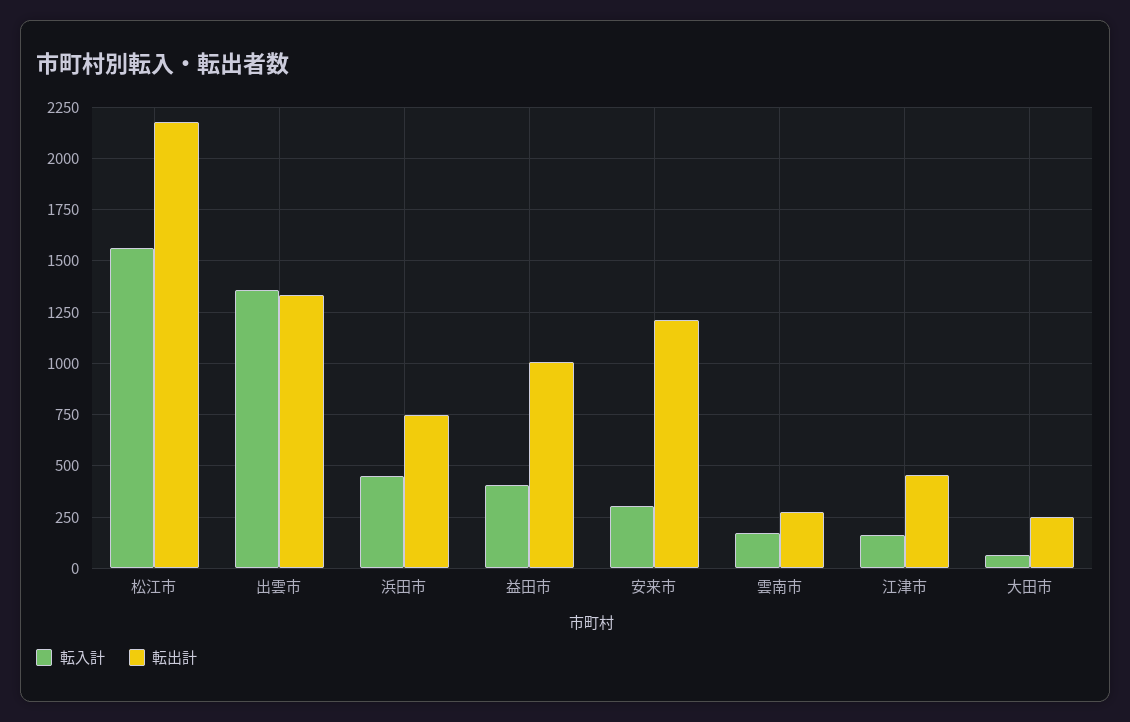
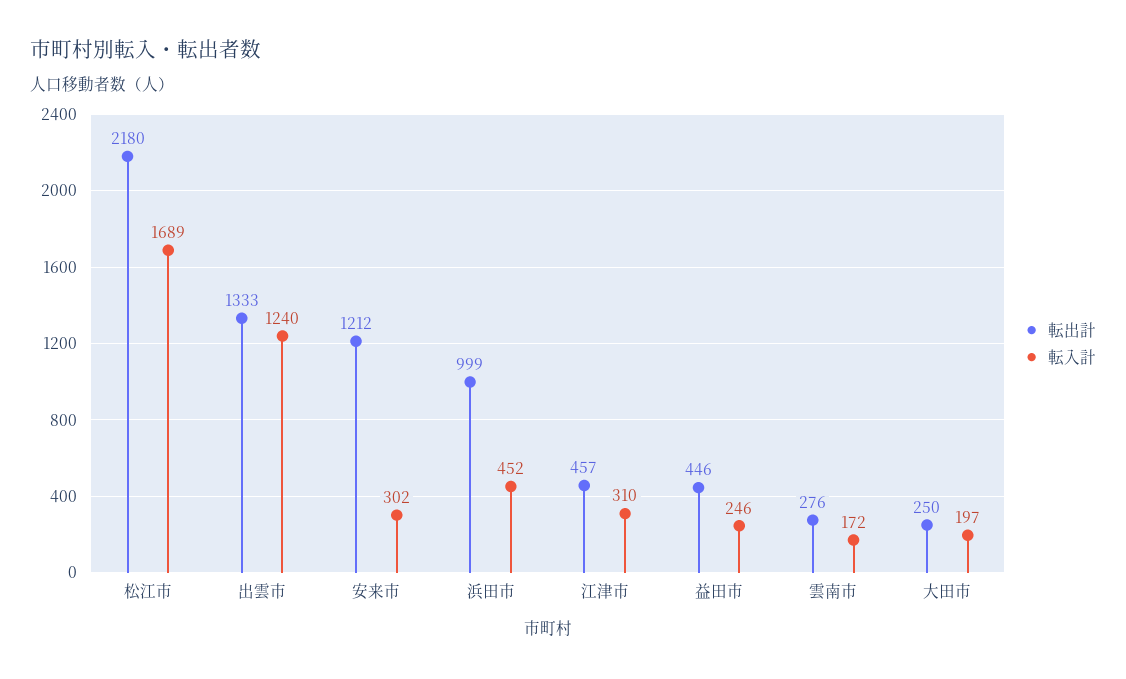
転入計, 松江市: 1550 -> 1689
転入計, 出雲市: 1350 -> 1240
転出計, 浜田市: 750 -> 999
転入計, 益田市: 400 -> 246
転出計, 益田市: 1000 -> 446
転入計, 江津市: 150 -> 310
転入計, 大田市: 50 -> 197

